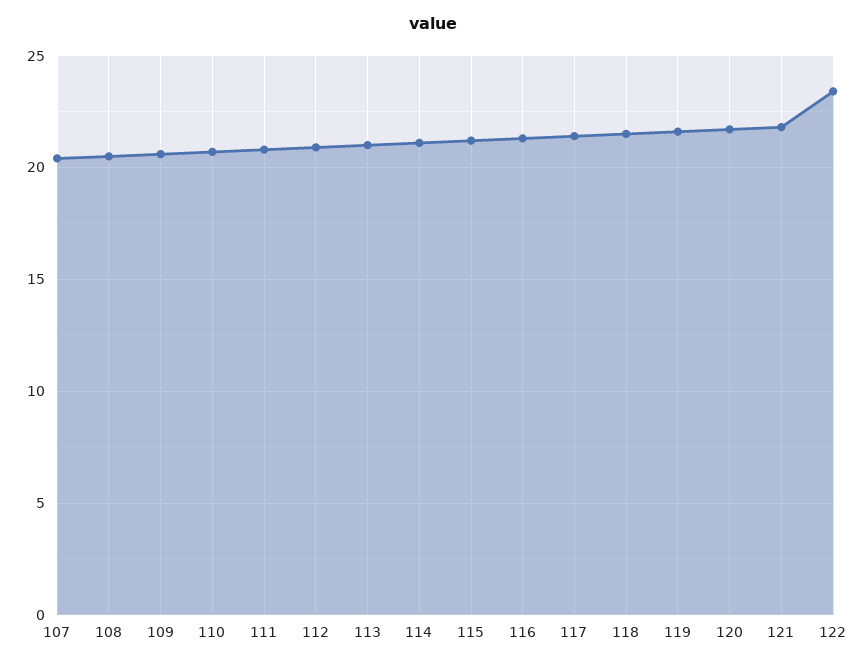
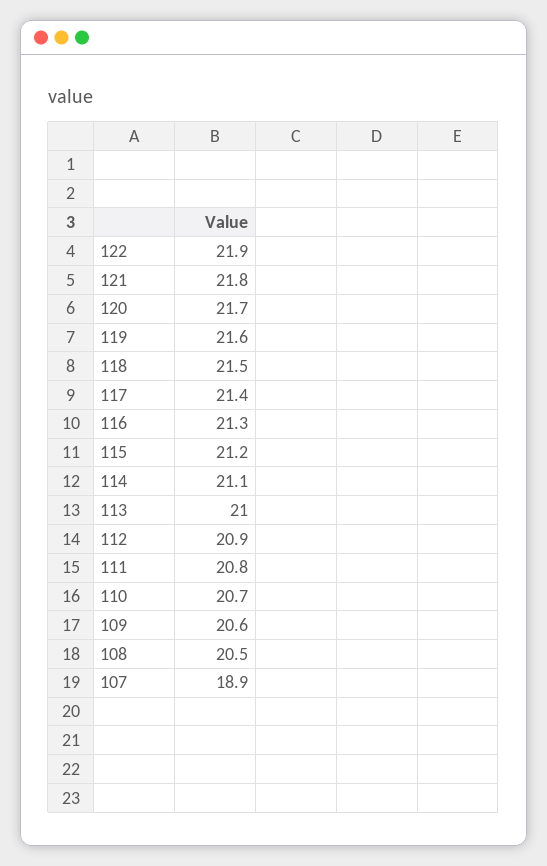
107: 20.5 -> 18.9
122: 23.5 -> 21.9

